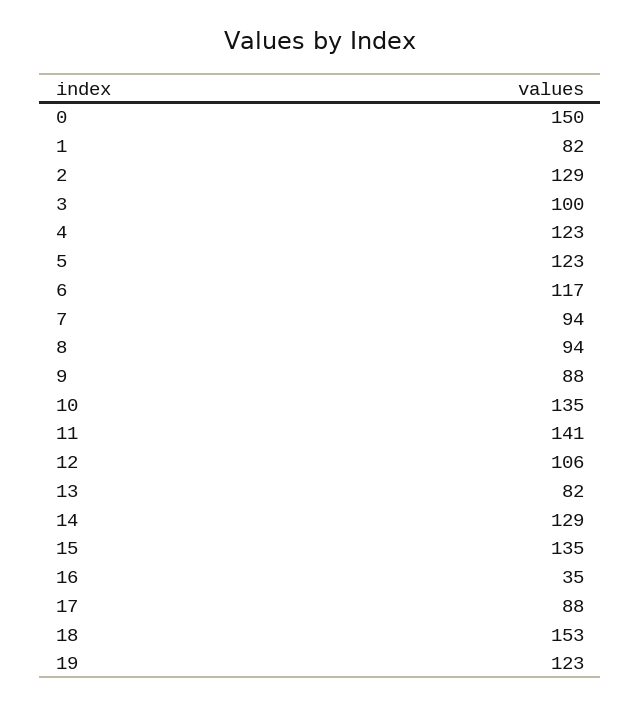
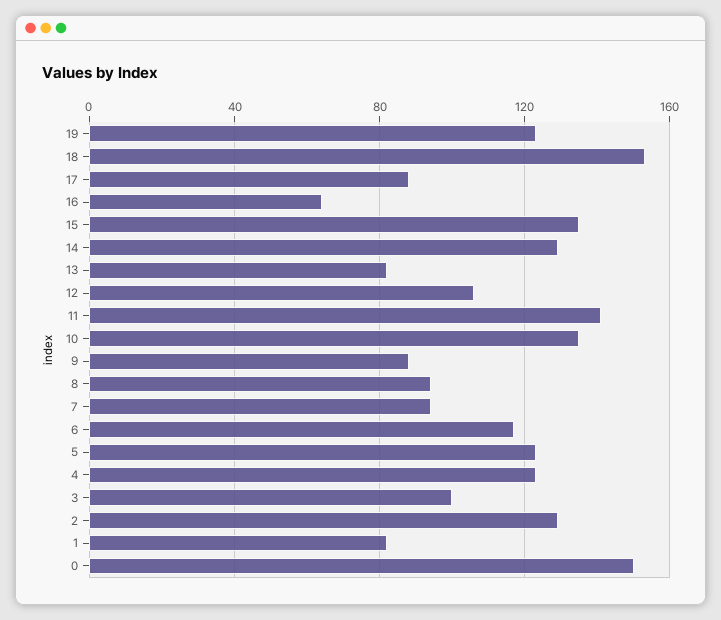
16: 35 -> 65

